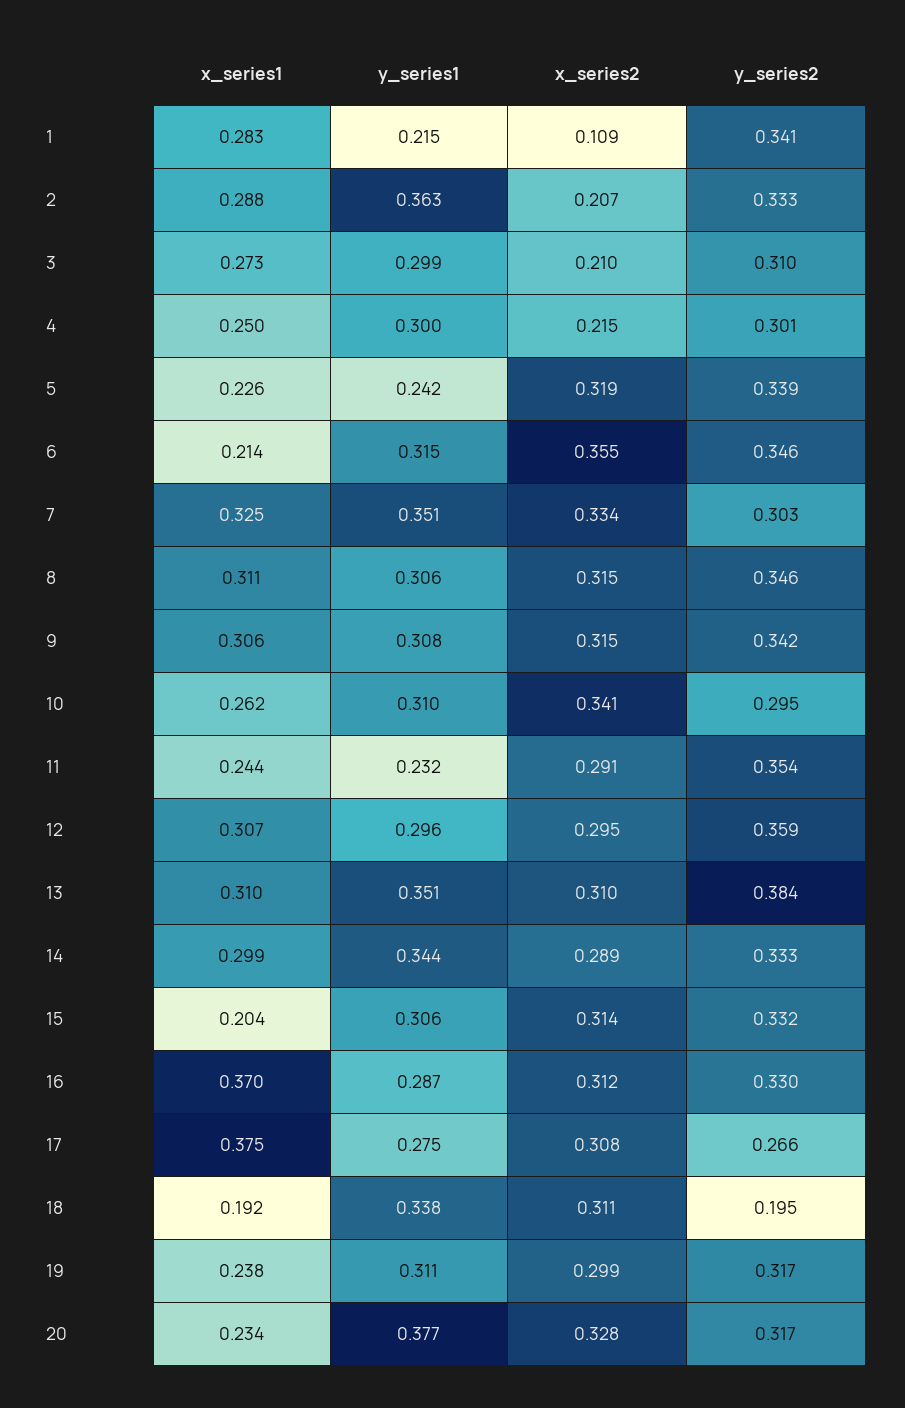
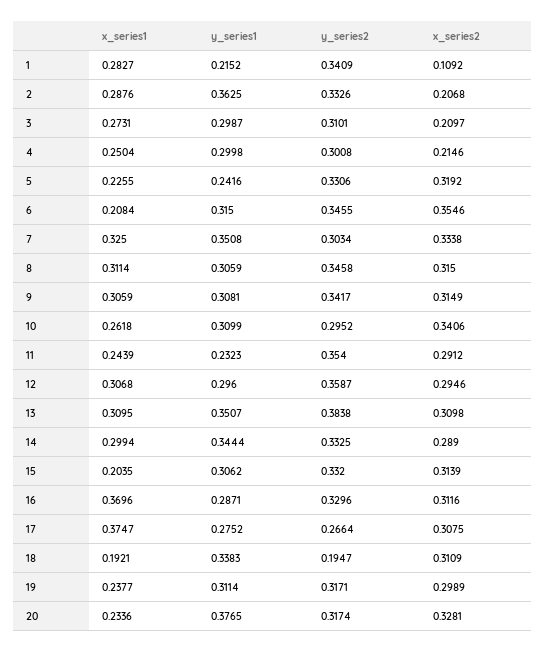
y_series2, 5: 0.339 -> 0.3306
x_series1, 6: 0.214 -> 0.2084

